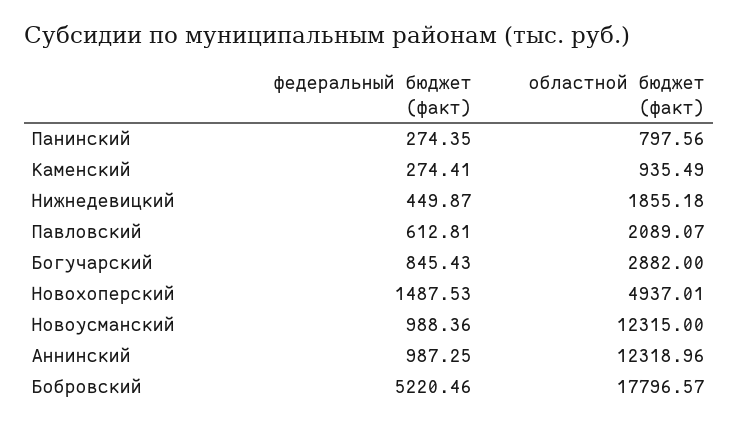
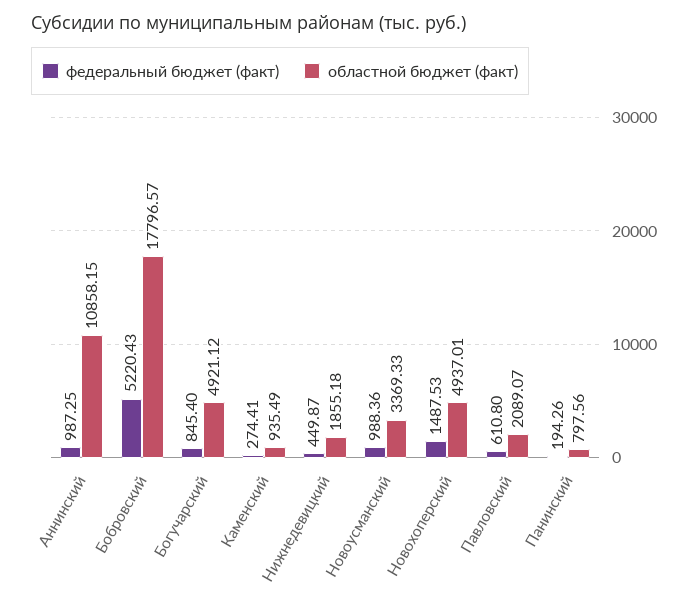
федеральный бюджет (факт), Панинский: 274.35 -> 194.26
федеральный бюджет (факт), Павловский: 612.81 -> 610.8
федеральный бюджет (факт), Богучарский: 845.43 -> 845.4
областной бюджет (факт), Богучарский: 2882 -> 4921.12
областной бюджет (факт), Новоусманский: 12315 -> 3369.33
областной бюджет (факт), Аннинский: 12318.96 -> 10858.15
федеральный бюджет (факт), Бобровский: 5220.46 -> 5220.43

